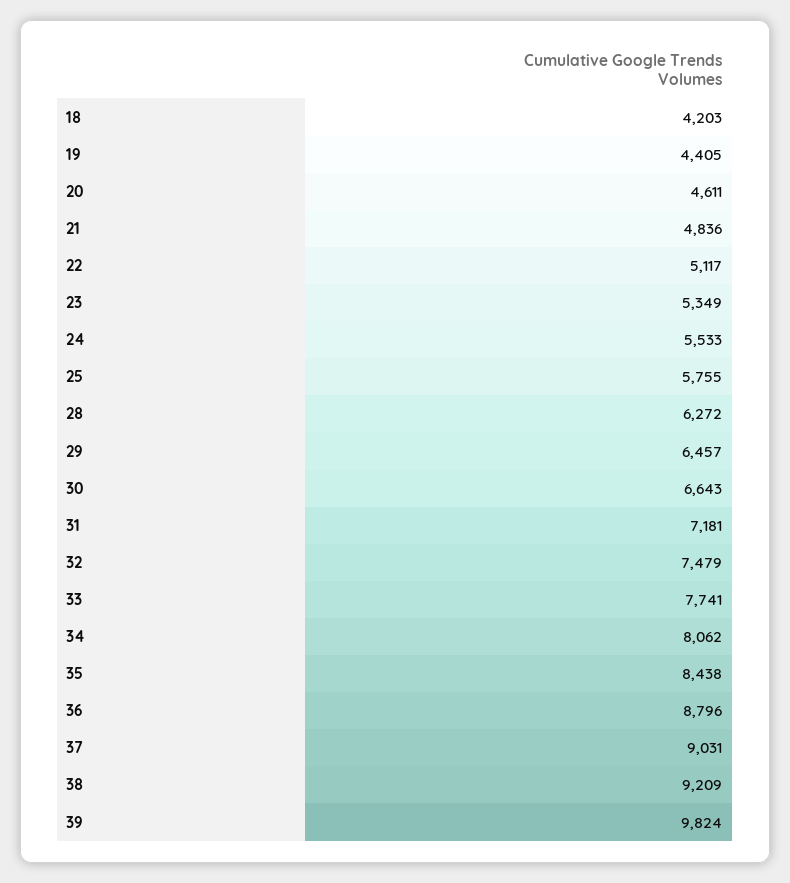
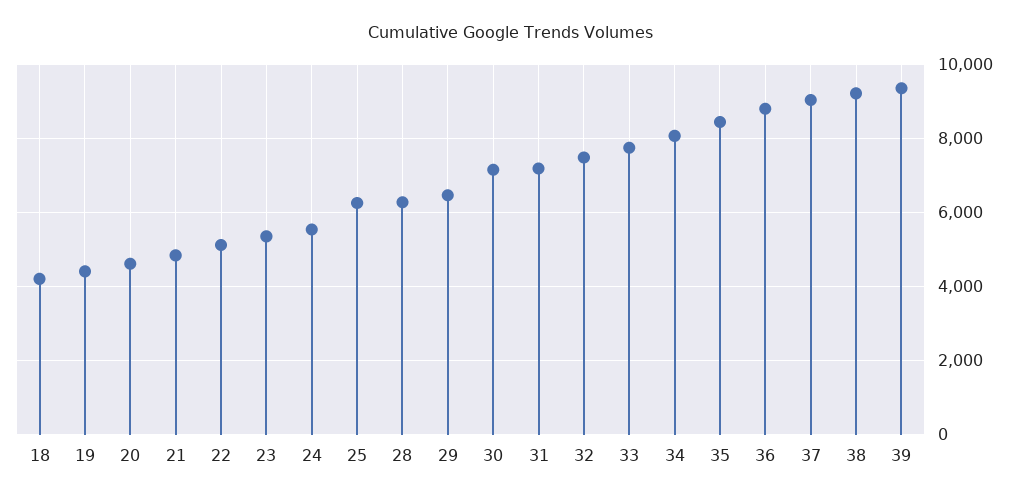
25: 5755 -> 6200
30: 6643 -> 7200
39: 9824 -> 9400

